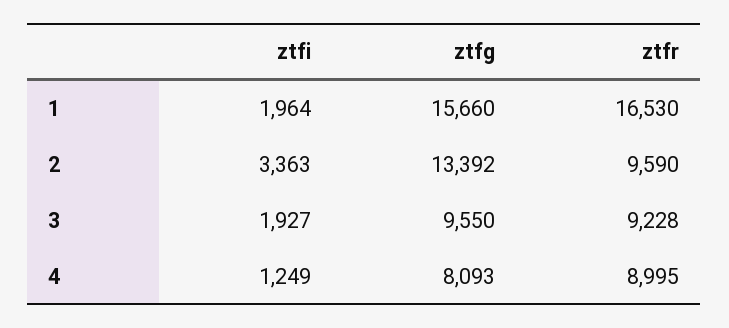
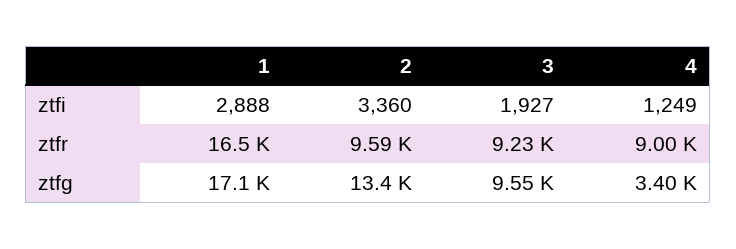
ztfi, 1: 1964 -> 2888
ztfg, 1: 15660 -> 17100
ztfi, 2: 3363 -> 3360
ztfg, 4: 8093 -> 3400

